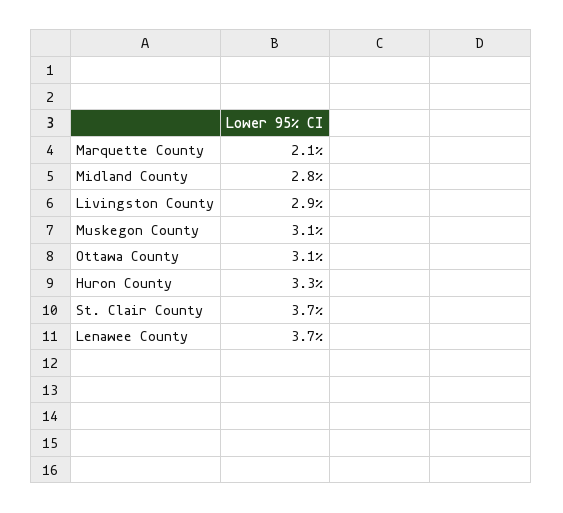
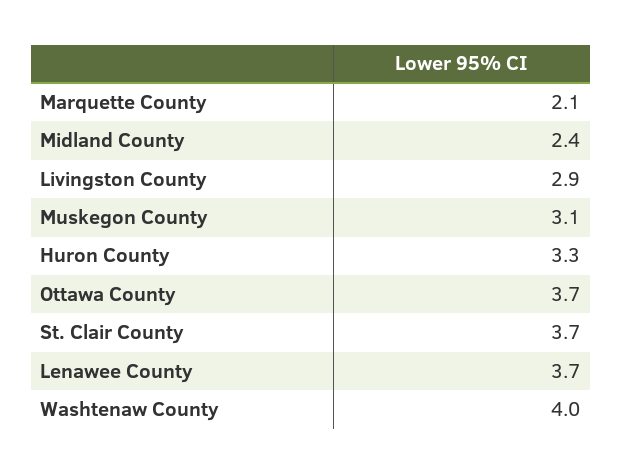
Midland County: 2.8 -> 2.4
Ottawa County: 3.1 -> 3.7
Washtenaw County: none -> 4

